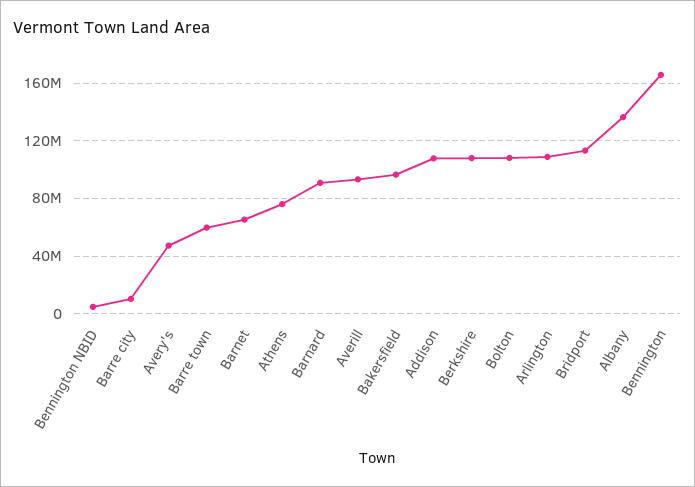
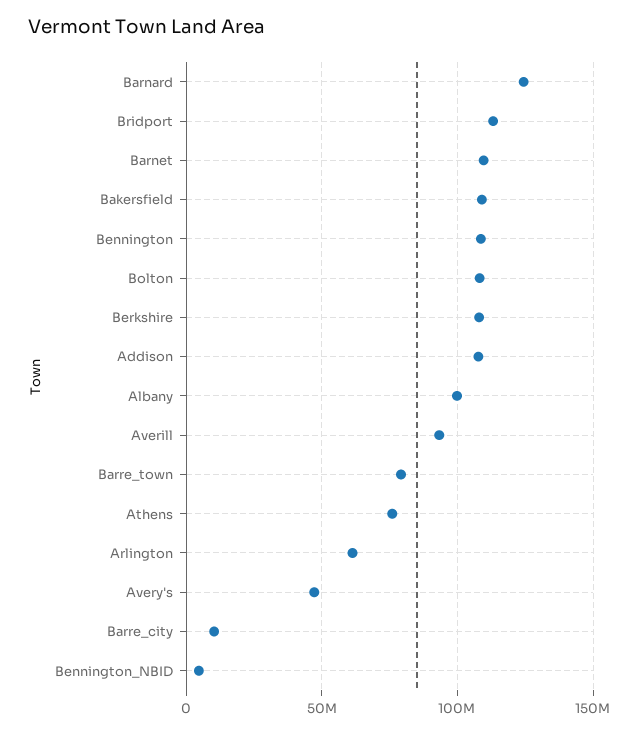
Barre town: 60000000 -> 80000000
Barnet: 65000000 -> 110000000
Barnard: 90000000 -> 125000000
Bakersfield: 95000000 -> 110000000
Arlington: 110000000 -> 60000000
Albany: 135000000 -> 100000000
Bennington: 165000000 -> 110000000

